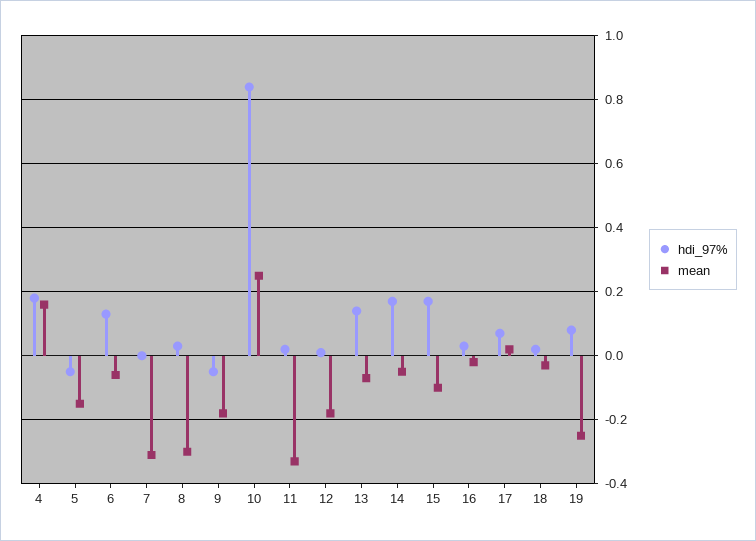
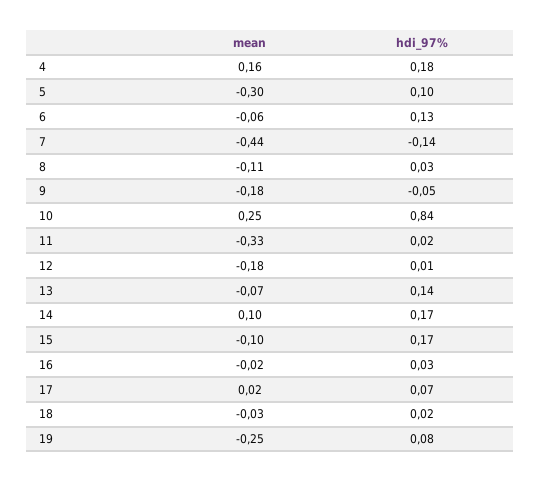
hdi_97%, 5: -0.05 -> 0.1
mean, 5: -0.15 -> -0.3
hdi_97%, 7: 0 -> -0.14
mean, 7: -0.3 -> -0.44
mean, 8: -0.3 -> -0.11
mean, 14: -0.05 -> 0.1

